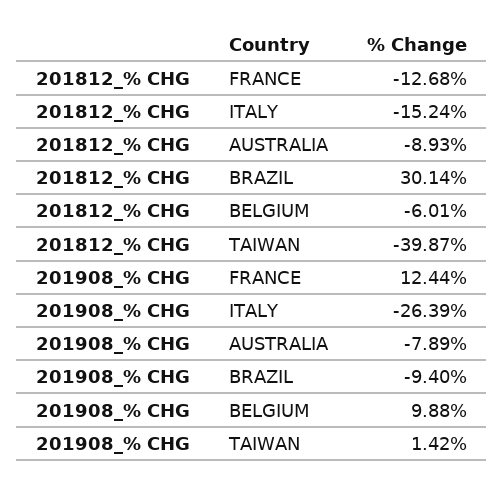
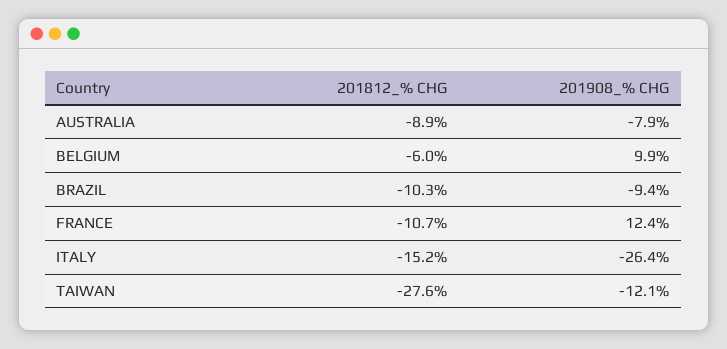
201812_% CHG, FRANCE: -12.68 -> -10.7
201812_% CHG, BRAZIL: 30.14 -> -10.3
201812_% CHG, TAIWAN: -39.87 -> -27.6
201908_% CHG, TAIWAN: 1.42 -> -12.1

